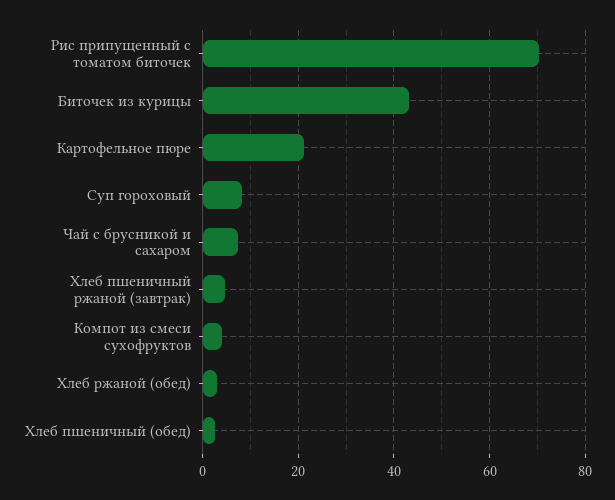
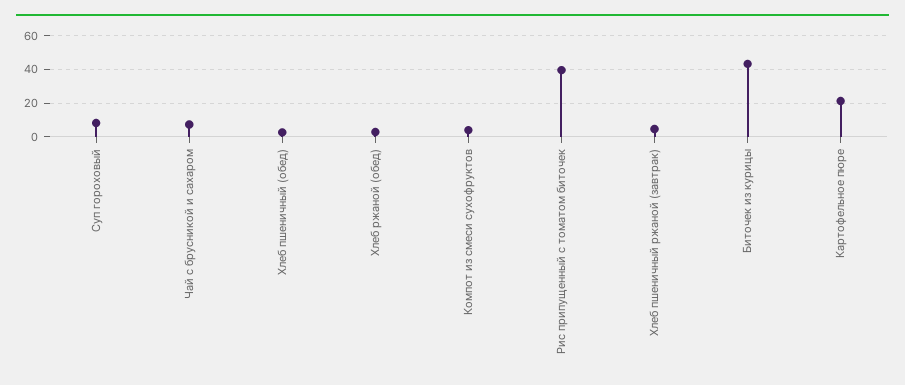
Рис припущенный с томатом биточек: 70 -> 40

